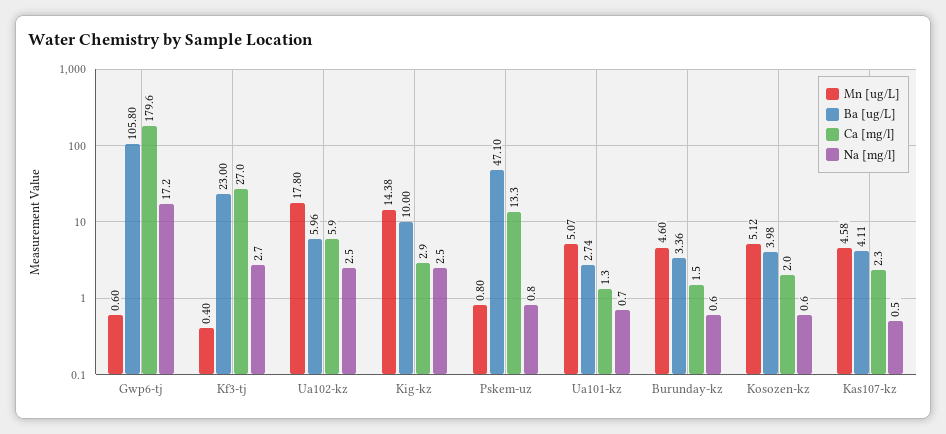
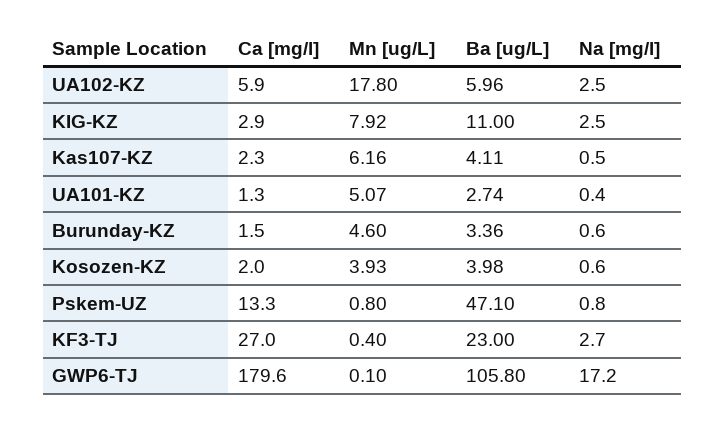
Mn [ug/L], Gwp6-tj: 0.6 -> 0.1
Mn [ug/L], Kig-kz: 14.38 -> 7.92
Ba [ug/L], Kig-kz: 10 -> 11
Na [mg/l], Ua101-kz: 0.7 -> 0.4
Mn [ug/L], Kosozen-kz: 5.12 -> 3.93
Mn [ug/L], Kas107-kz: 4.58 -> 6.16

